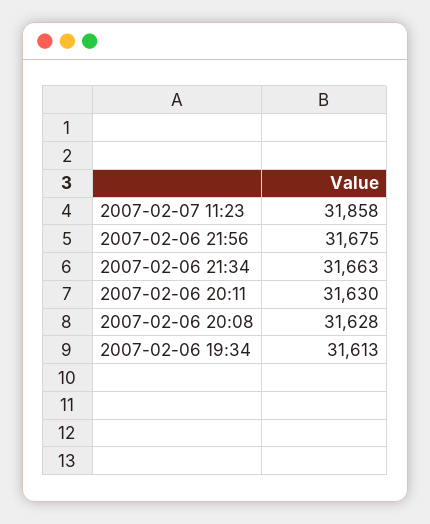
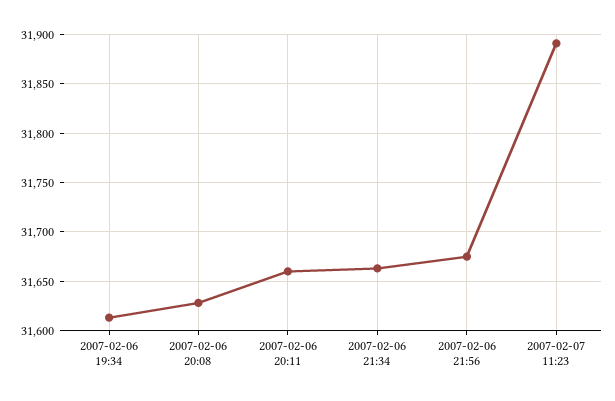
2007-02-07 11:23: 31858 -> 31890
2007-02-06 20:11: 31630 -> 31660

